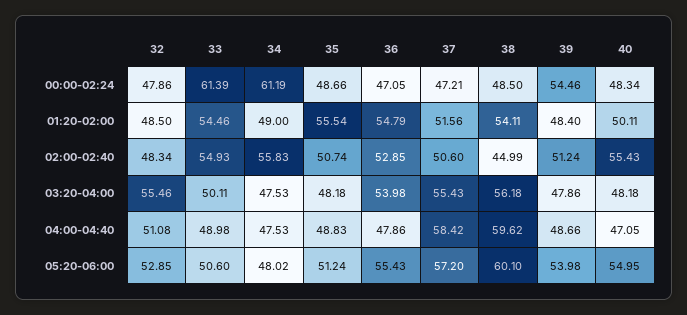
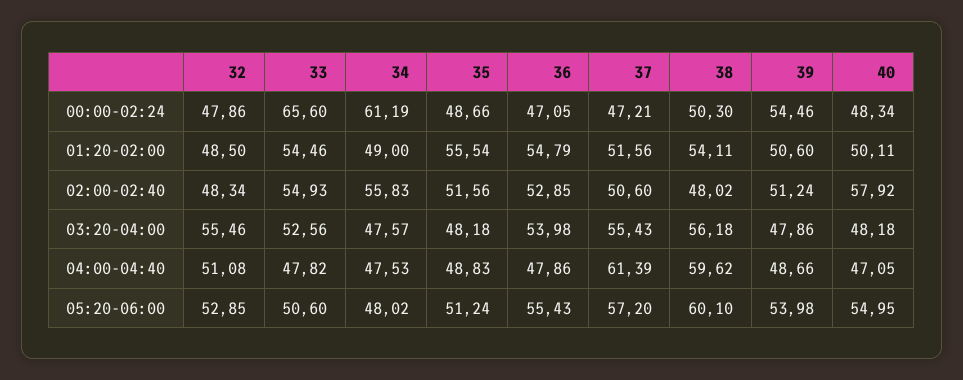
33, 00:00-02:24: 61.39 -> 65.6
38, 00:00-02:24: 48.5 -> 50.3
39, 01:20-02:00: 48.4 -> 50.6
35, 02:00-02:40: 50.74 -> 51.56
38, 02:00-02:40: 44.99 -> 48.02
40, 02:00-02:40: 55.43 -> 57.92
33, 03:20-04:00: 50.11 -> 52.56
34, 03:20-04:00: 47.53 -> 47.57
33, 04:00-04:40: 48.98 -> 47.82
37, 04:00-04:40: 58.42 -> 61.39

